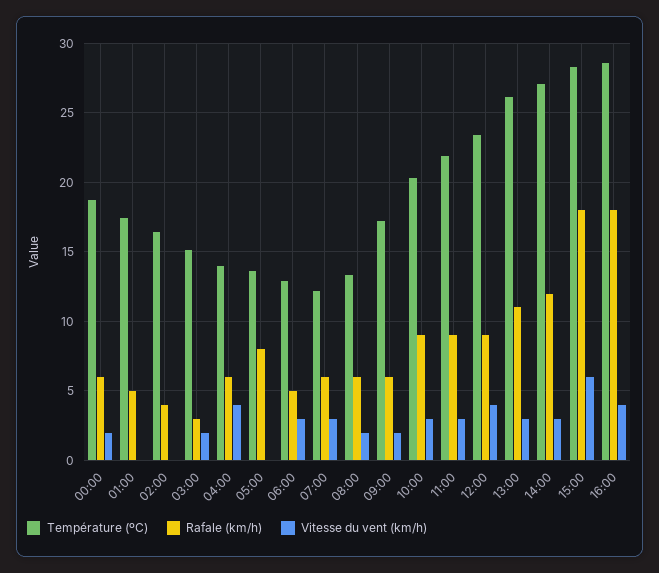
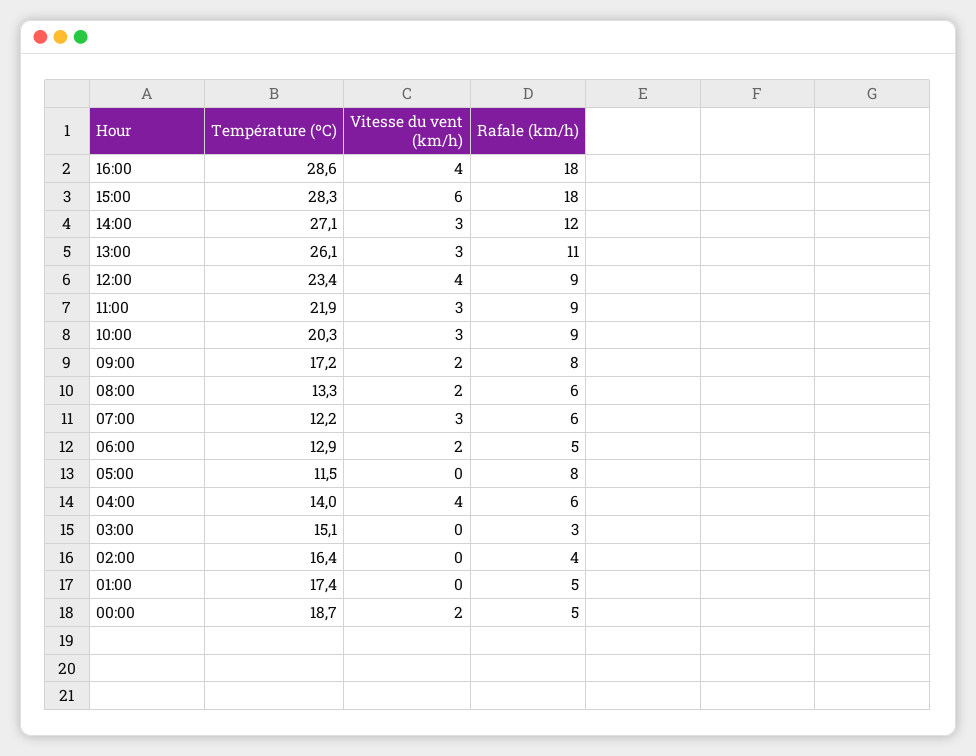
Rafale (km/h), 00:00: 6 -> 5
Vitesse du vent (km/h), 03:00: 2 -> 0
Température (ºC), 05:00: 13.5 -> 11.5
Vitesse du vent (km/h), 06:00: 3 -> 2
Rafale (km/h), 09:00: 6 -> 8

